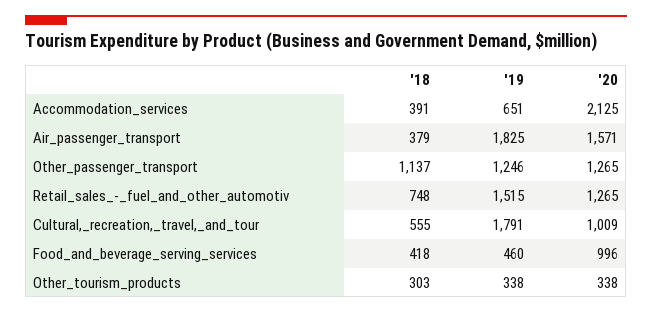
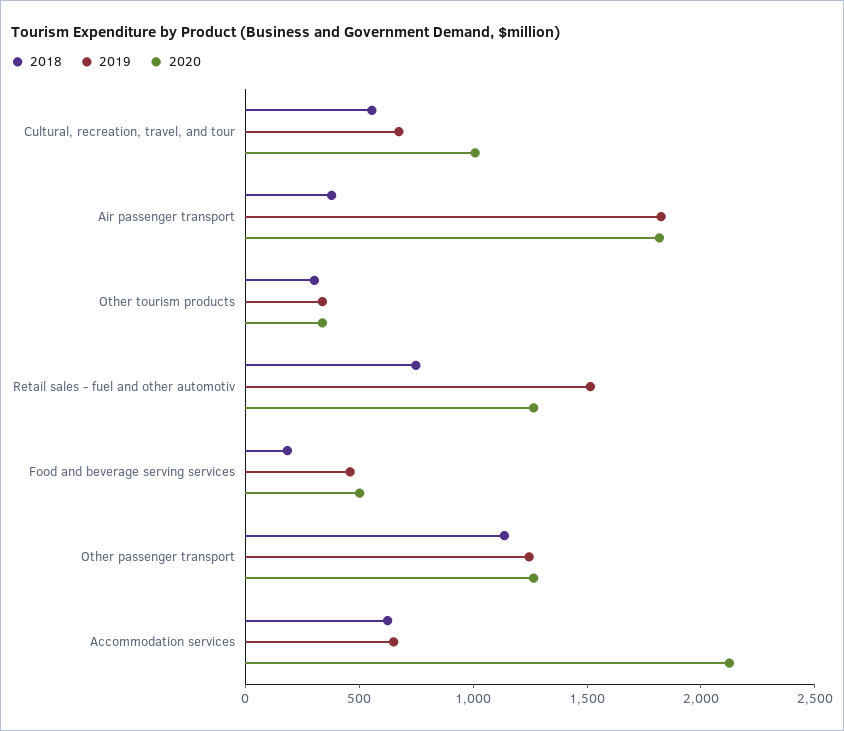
'18, Accommodation_services: 391 -> 600
'20, Air_passenger_transport: 1571 -> 1800
'19, Cultural,_recreation,_travel,_and_tour: 1791 -> 700
'18, Food_and_beverage_serving_services: 418 -> 200
'20, Food_and_beverage_serving_services: 996 -> 500

